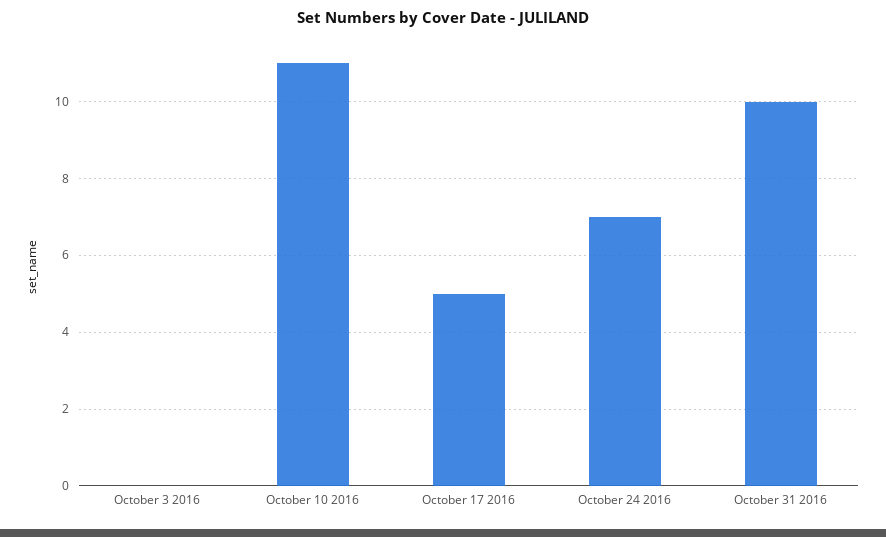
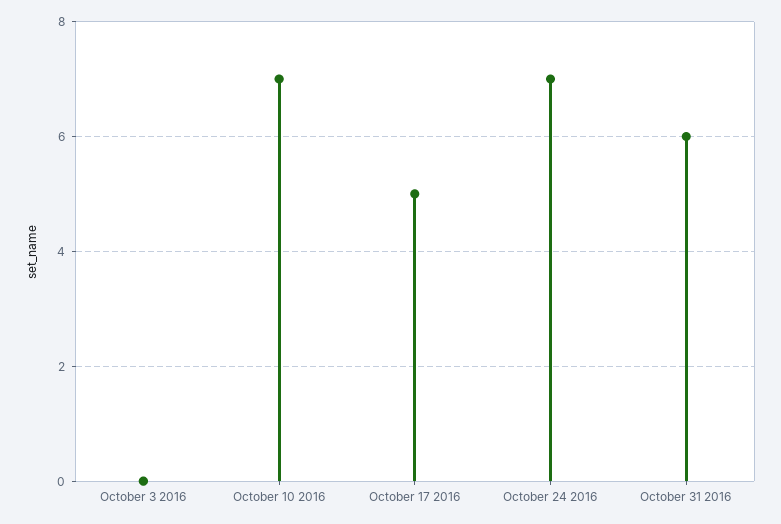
October 10 2016: 11 -> 7
October 31 2016: 10 -> 6

